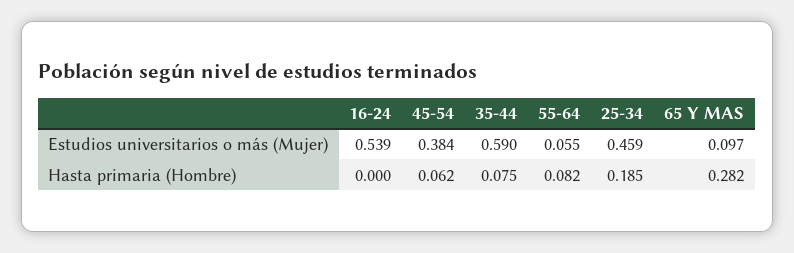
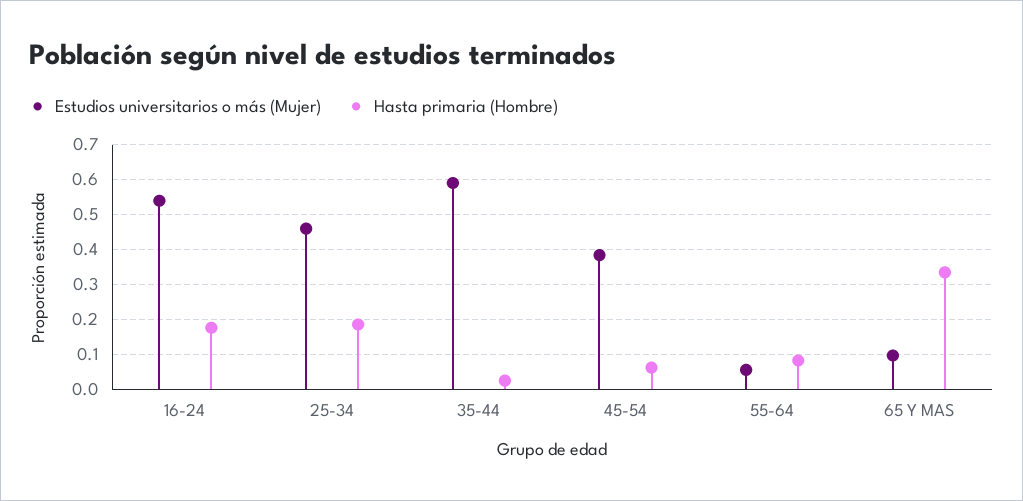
Hasta primaria (Hombre), 16-24: 0 -> 0.18
Hasta primaria (Hombre), 35-44: 0.075 -> 0.02
Hasta primaria (Hombre), 65 Y MAS: 0.282 -> 0.34

